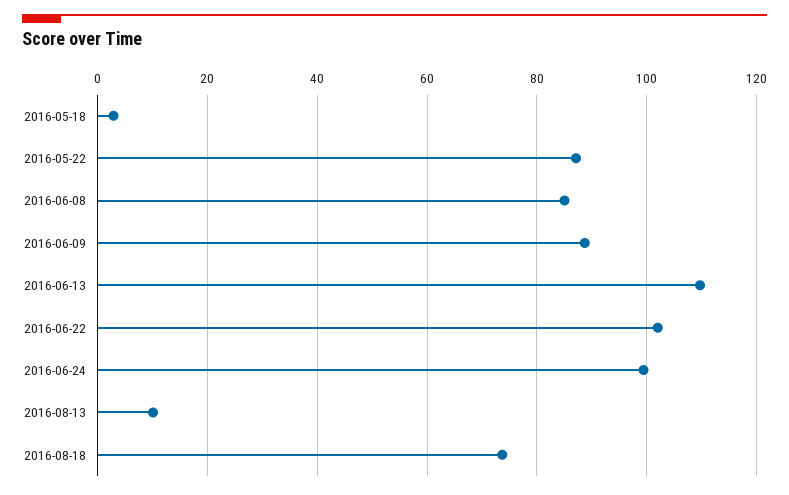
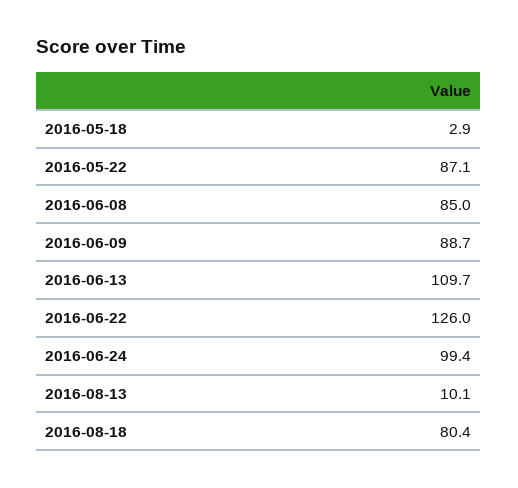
2016-06-22: 102 -> 126
2016-08-18: 74 -> 80.4

